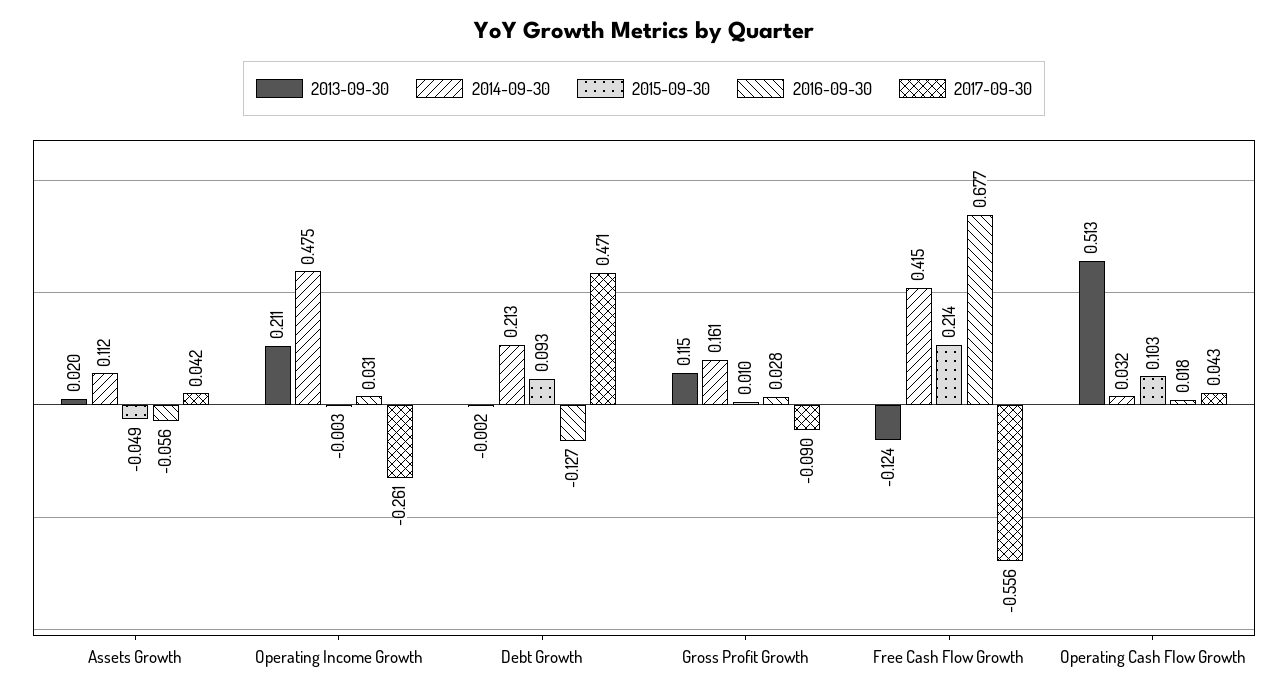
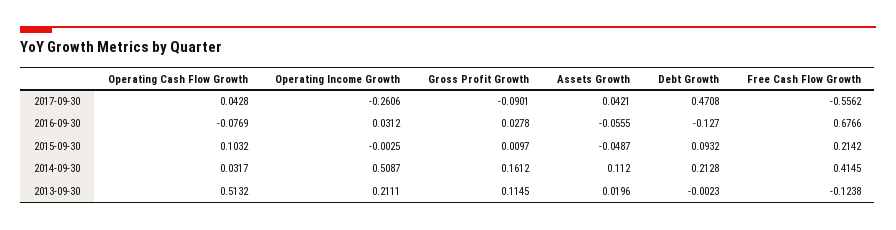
2014-09-30, Operating Income Growth: 0.475 -> 0.5087
2016-09-30, Operating Cash Flow Growth: 0.018 -> -0.0769

